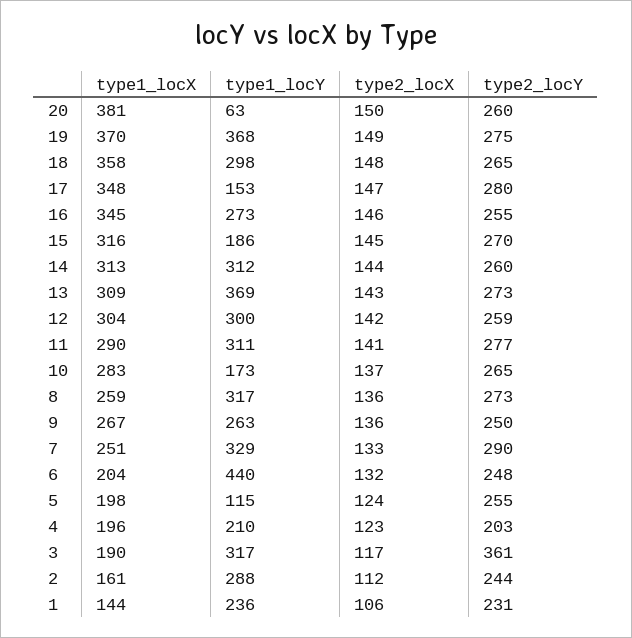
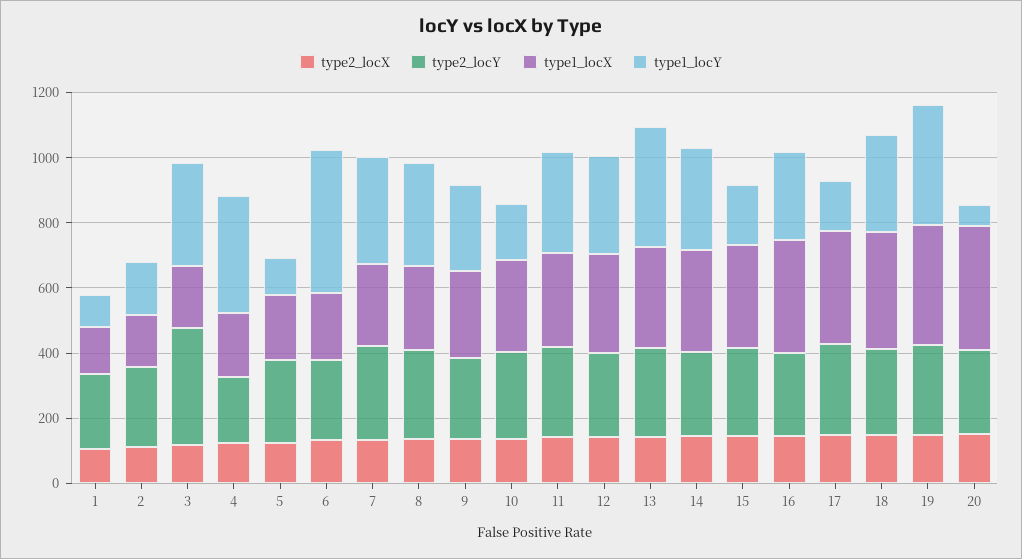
type1_locY, 4: 210 -> 350
type1_locY, 2: 288 -> 150
type1_locY, 1: 236 -> 100

